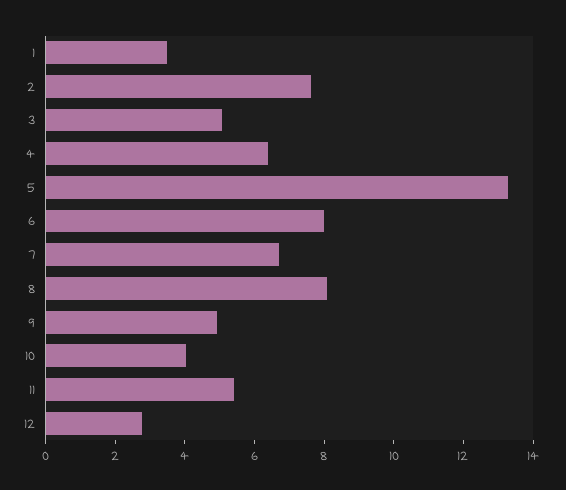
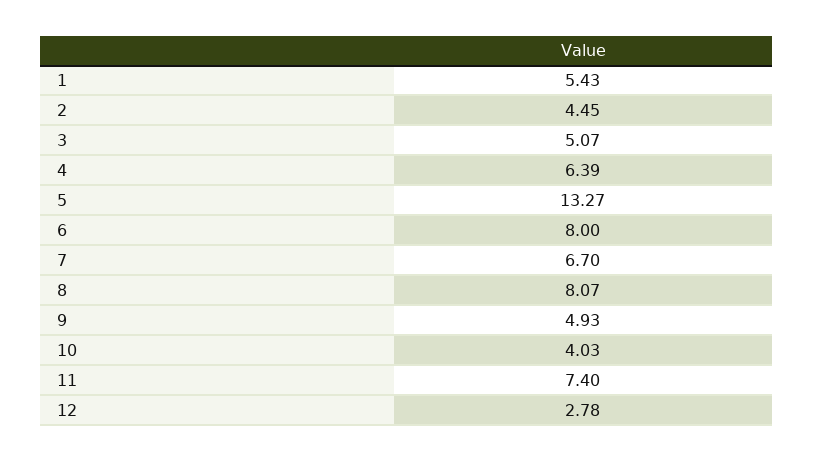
1: 3.5 -> 5.43
2: 7.5 -> 4.45
11: 5.5 -> 7.4

